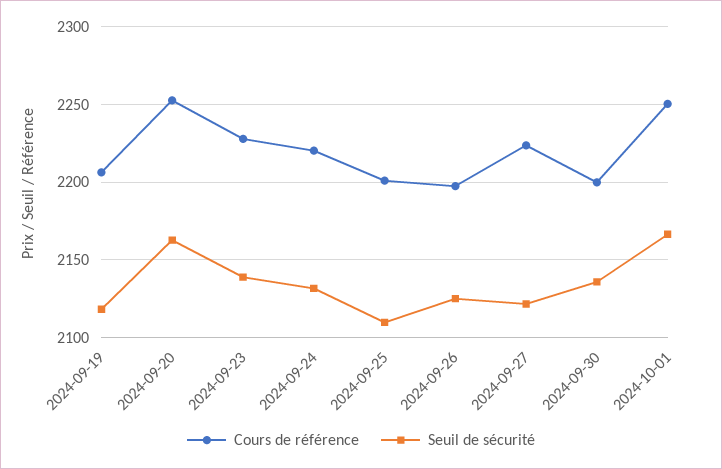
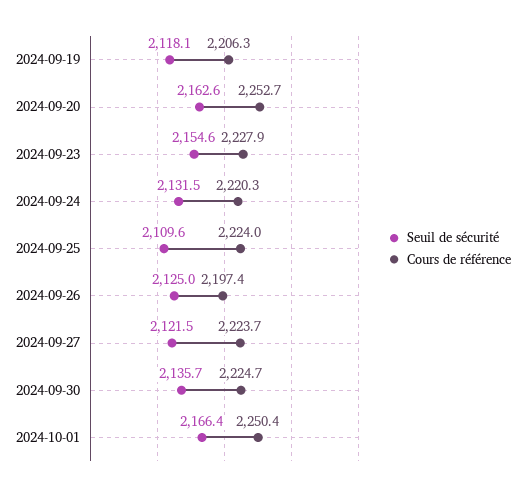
Seuil de sécurité, 2024-09-23: 2140 -> 2154.6
Cours de référence, 2024-09-25: 2200 -> 2224
Cours de référence, 2024-09-30: 2200 -> 2224.7

